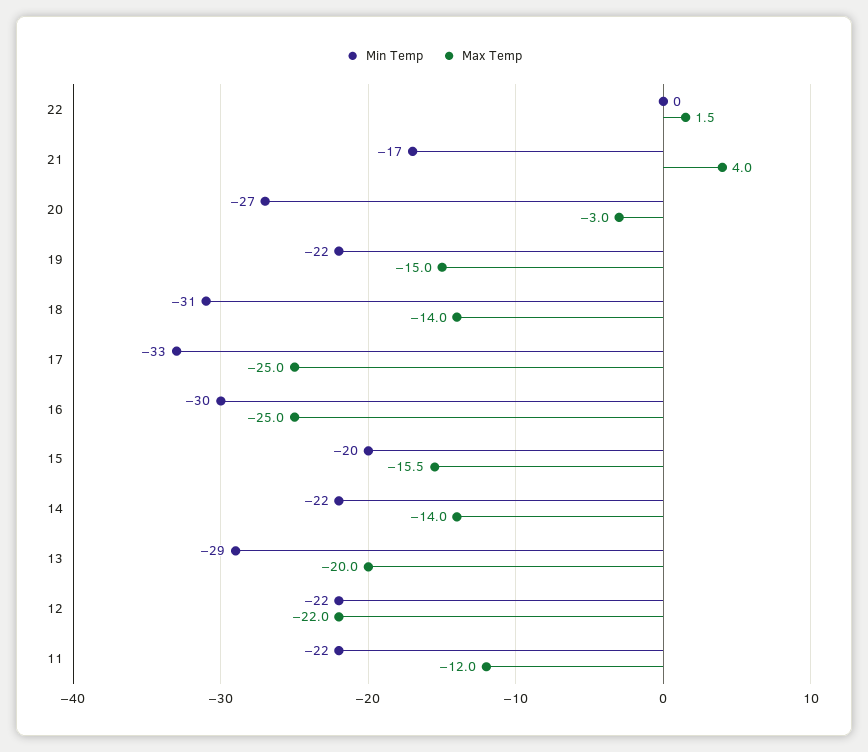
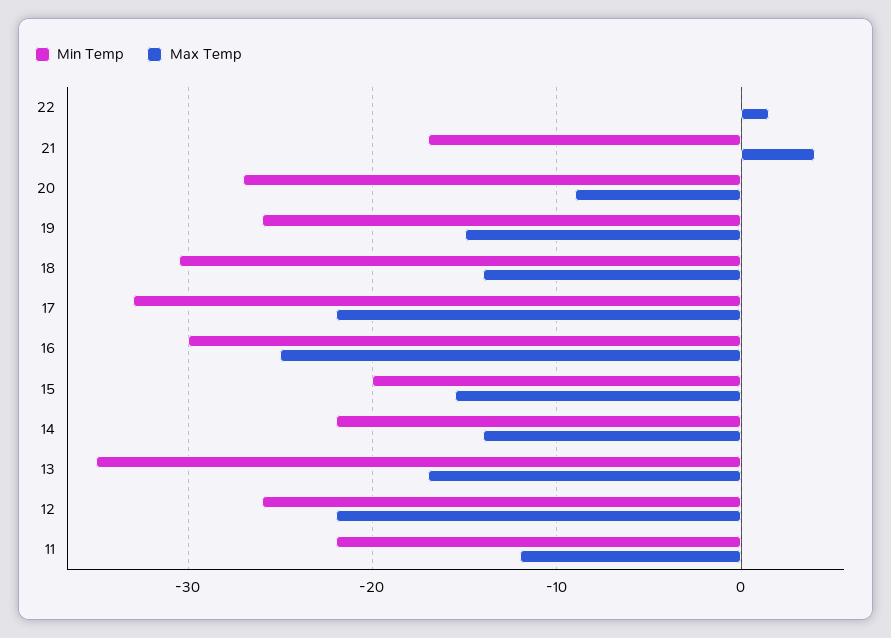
Max Temp, 20: -3 -> -9
Min Temp, 19: -22 -> -26
Max Temp, 17: -25 -> -22
Min Temp, 13: -29 -> -35
Max Temp, 13: -20 -> -17
Min Temp, 12: -22 -> -26

